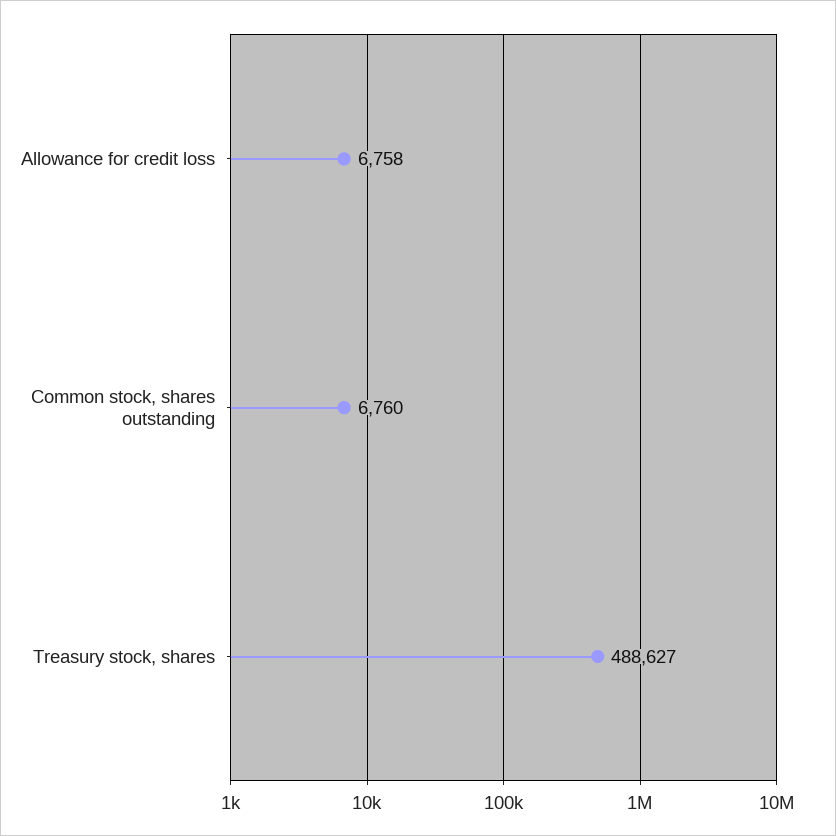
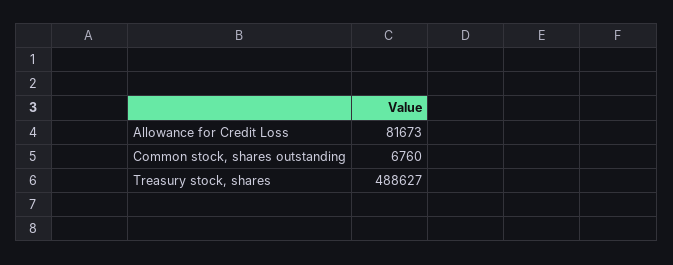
Allowance for credit loss: 6758 -> 81673

